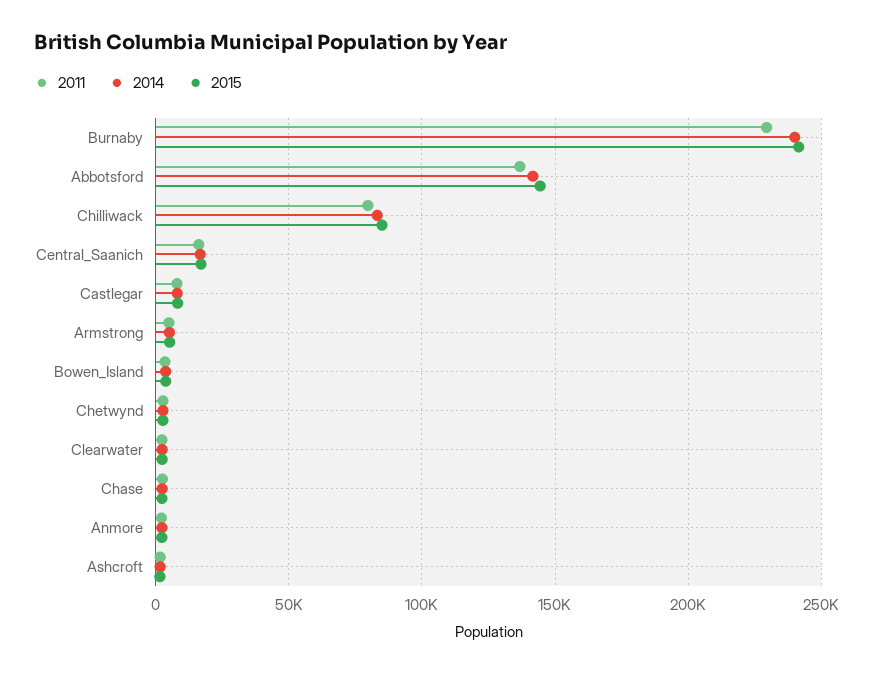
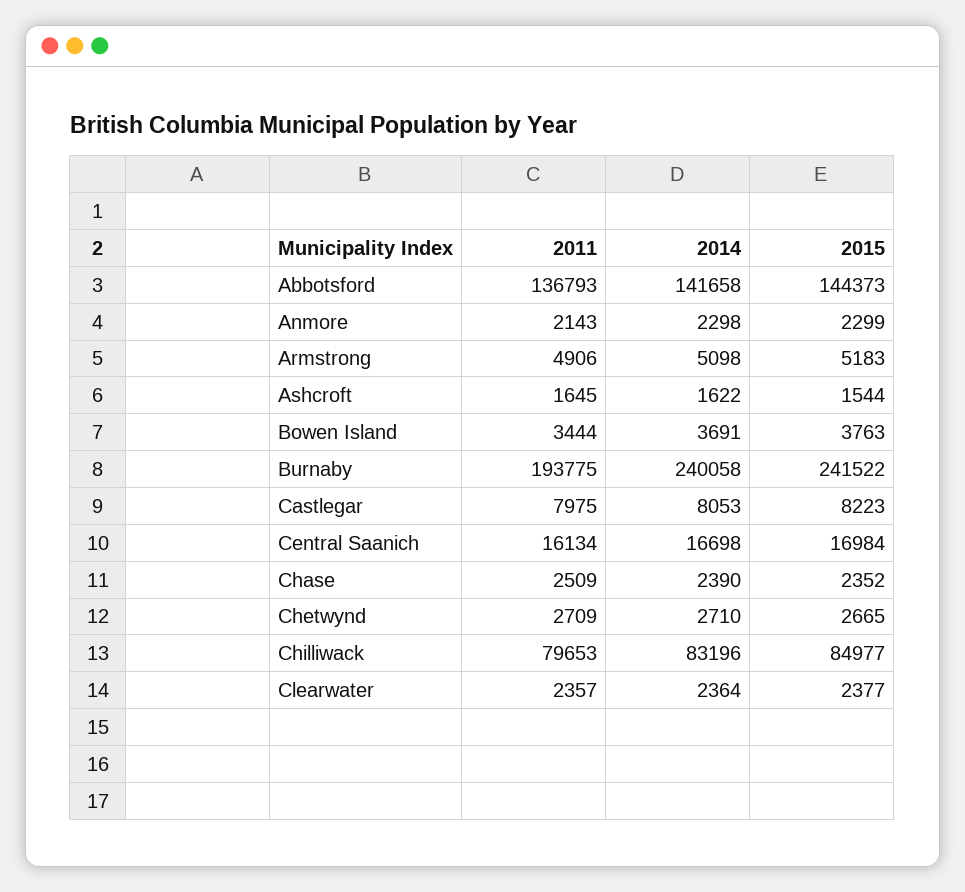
2011, Burnaby: 230000 -> 193775

